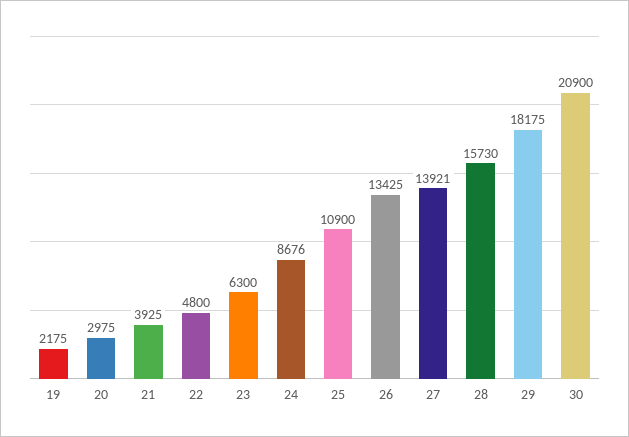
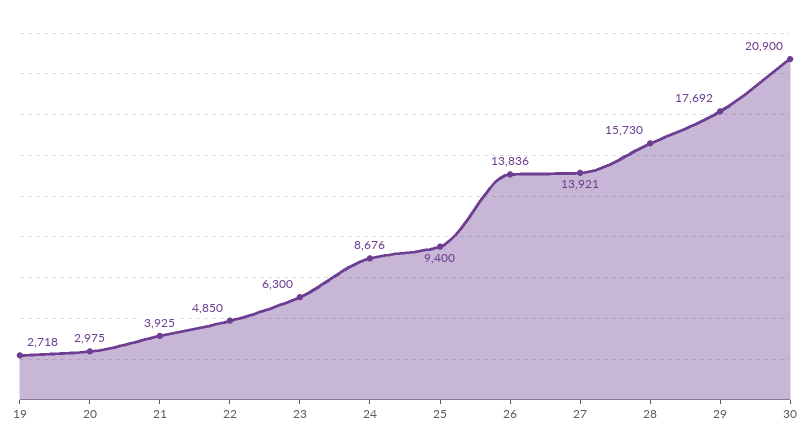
19: 2175 -> 2718
22: 4800 -> 4850
25: 10900 -> 9400
26: 13425 -> 13836
29: 18175 -> 17692

